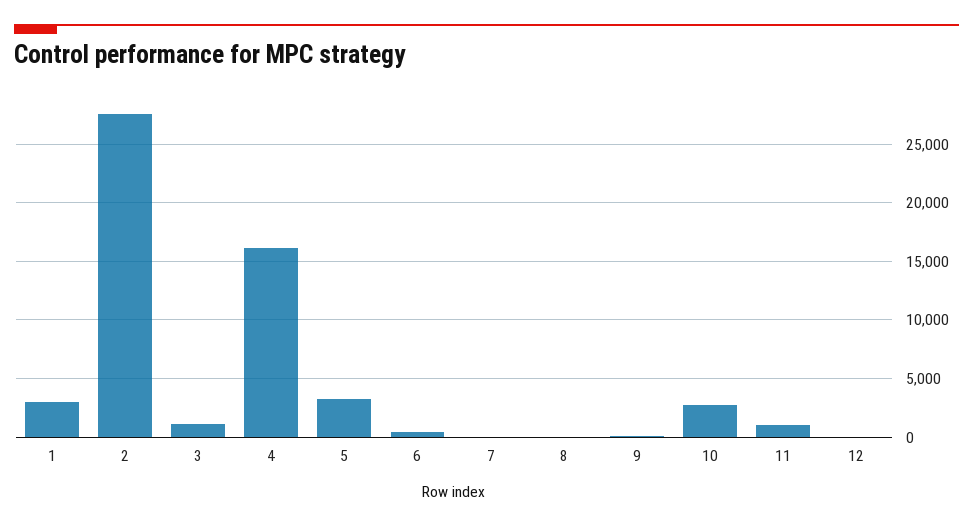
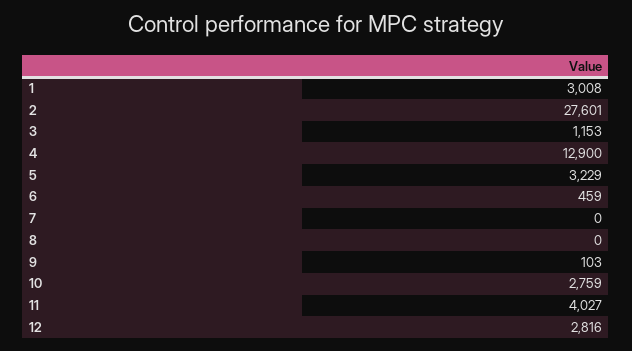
4: 16000 -> 12900
11: 1000 -> 4027
12: 0 -> 2816

